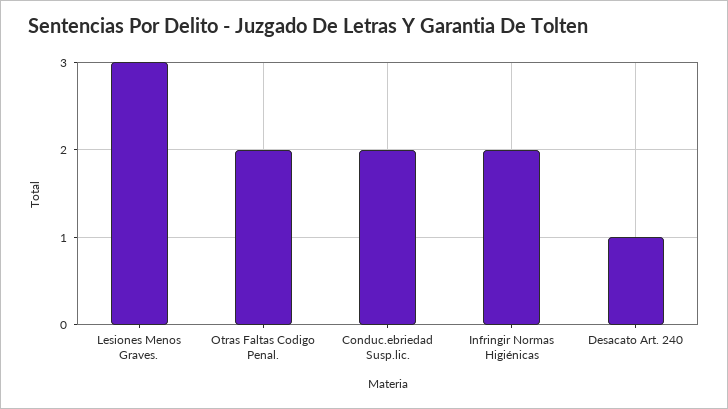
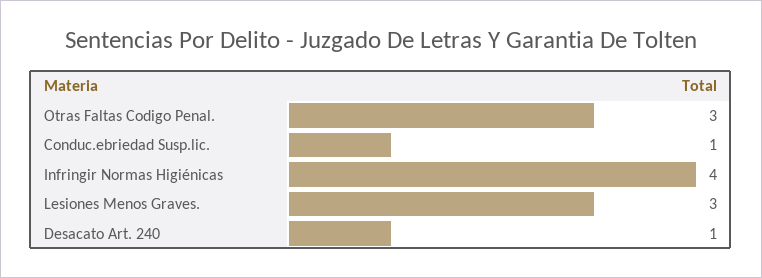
Otras Faltas Codigo Penal.: 2 -> 3
Conduc.ebriedad Susp.lic.: 2 -> 1
Infringir Normas Higiénicas: 2 -> 4

